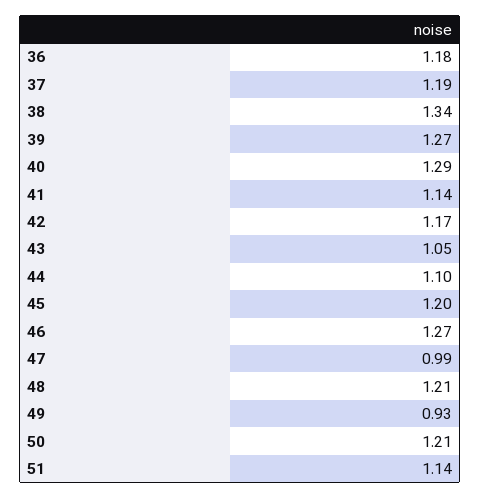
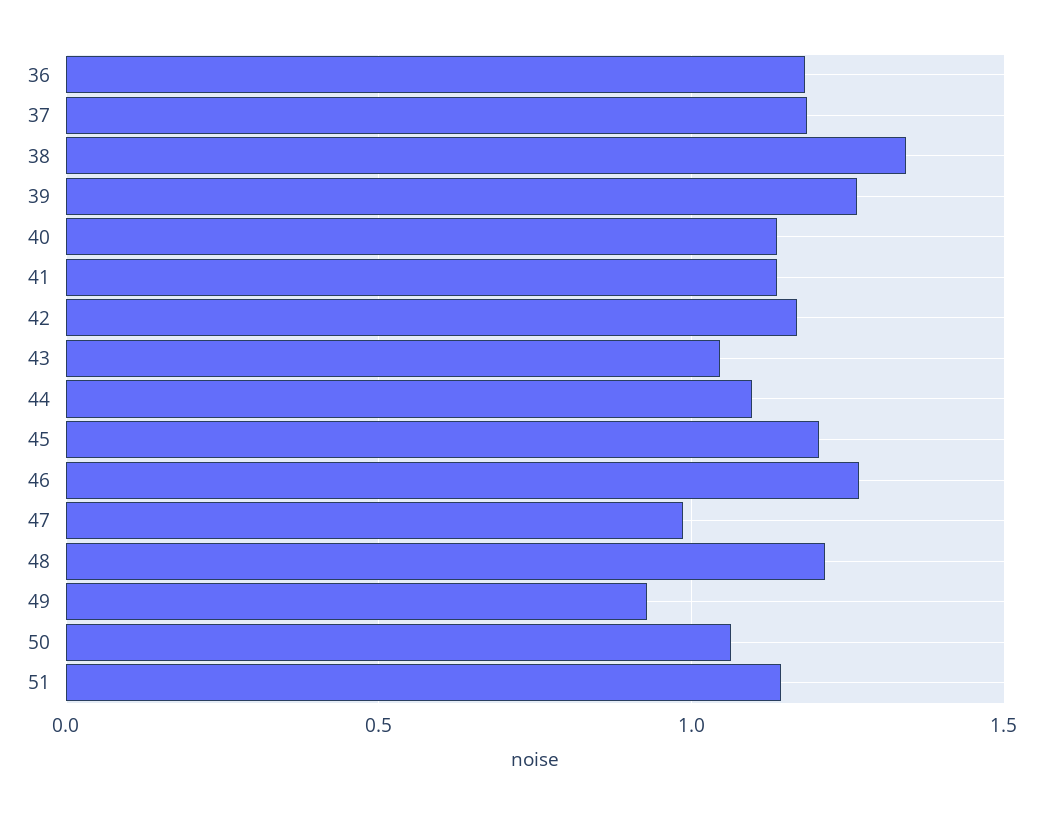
40: 1.29 -> 1.15
50: 1.21 -> 1.05

